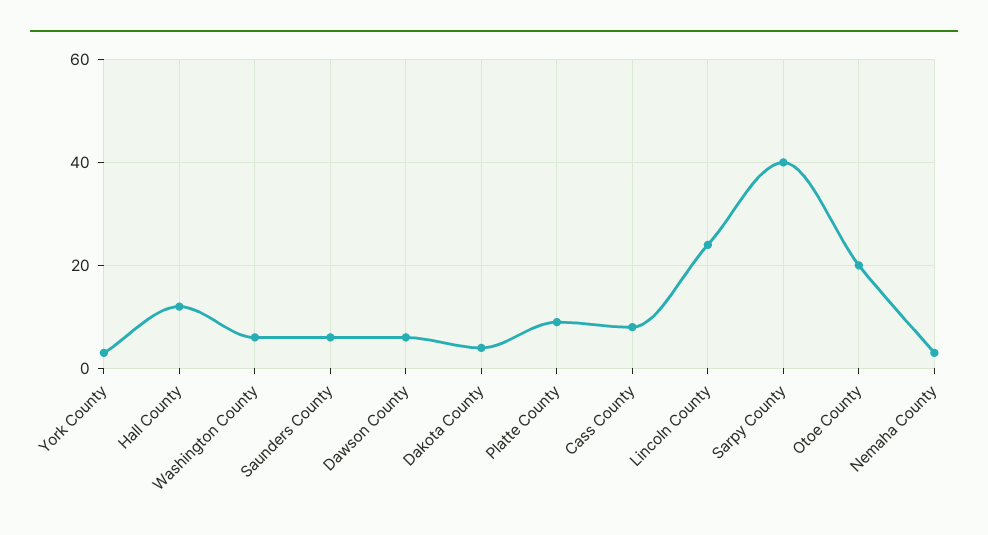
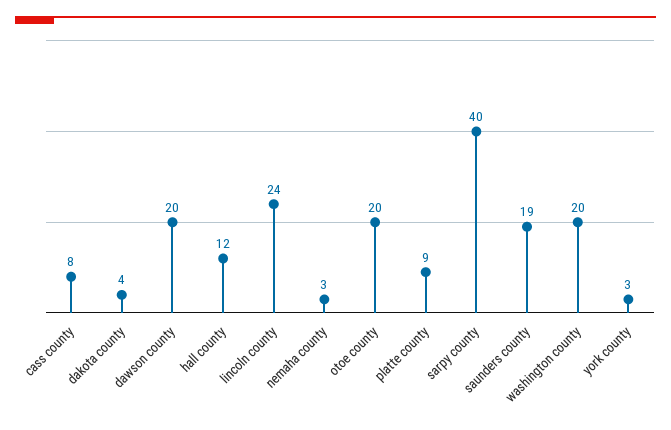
Washington County: 5 -> 20
Saunders County: 5 -> 19
Dawson County: 5 -> 20

